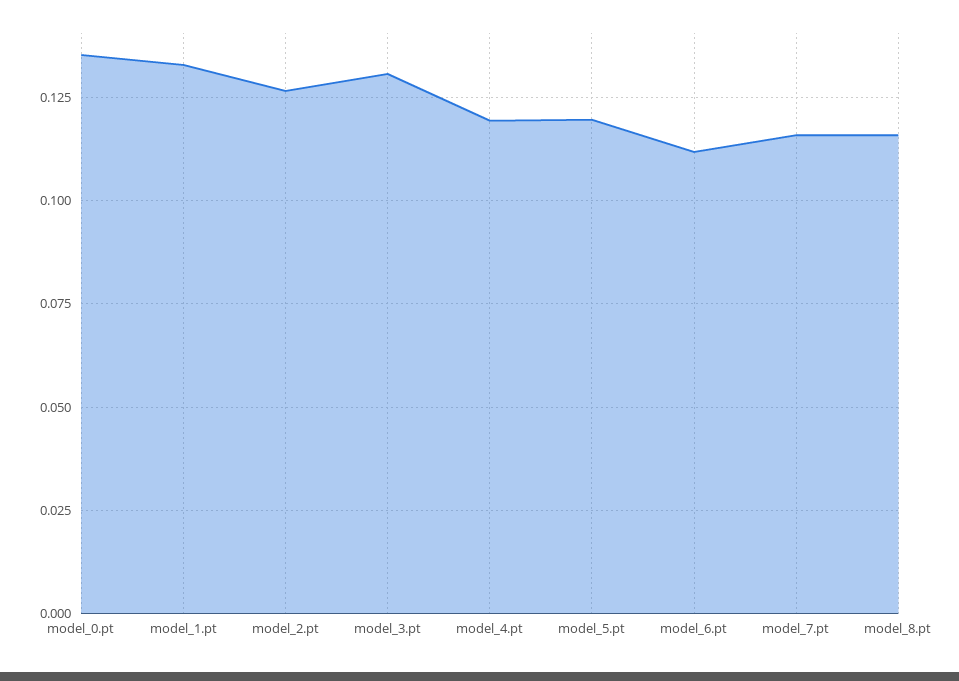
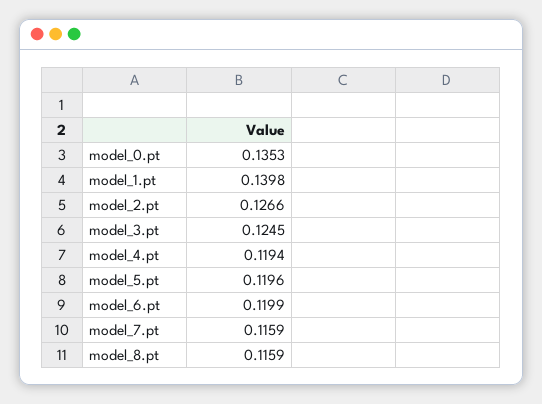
model_1.pt: 0.1325 -> 0.1398
model_3.pt: 0.13 -> 0.1245
model_6.pt: 0.1125 -> 0.1199

